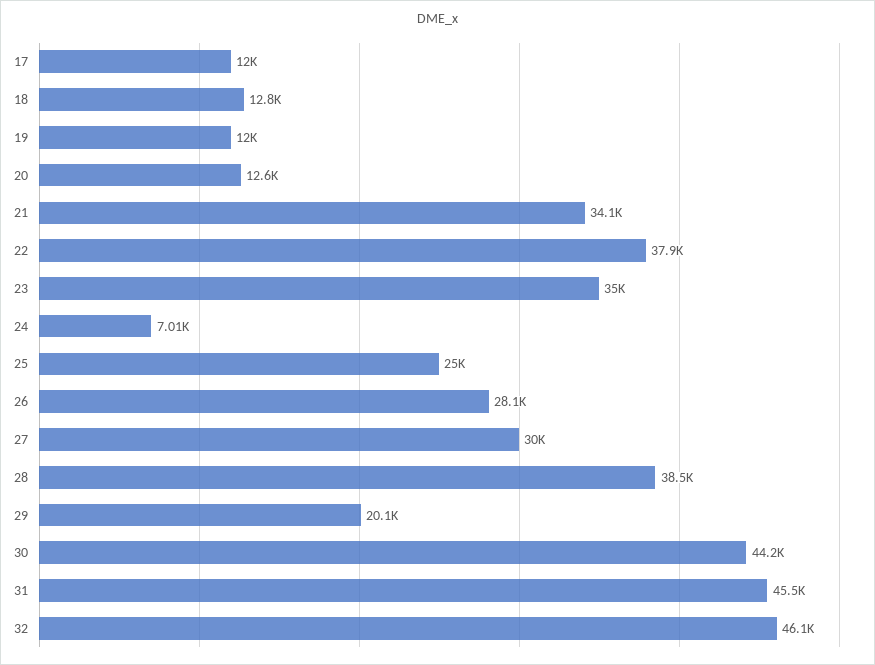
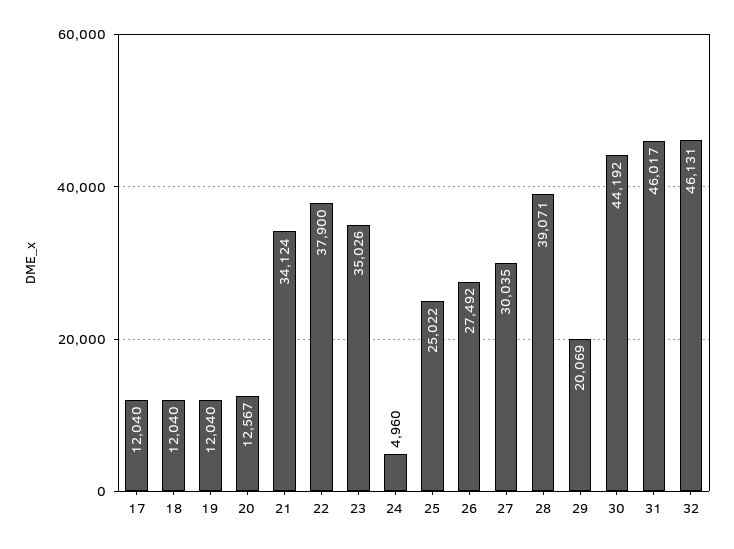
18: 12800 -> 12040
24: 7010 -> 4960
26: 28100 -> 27492
28: 38500 -> 39071
31: 45500 -> 46017

